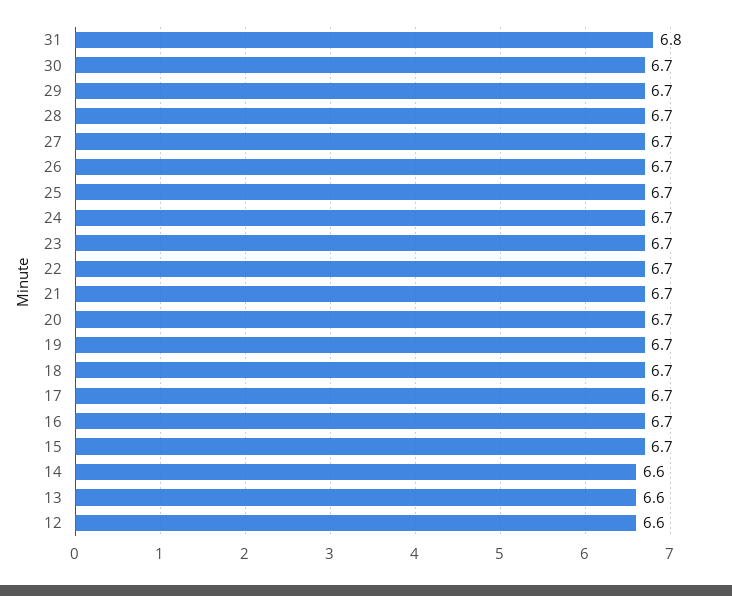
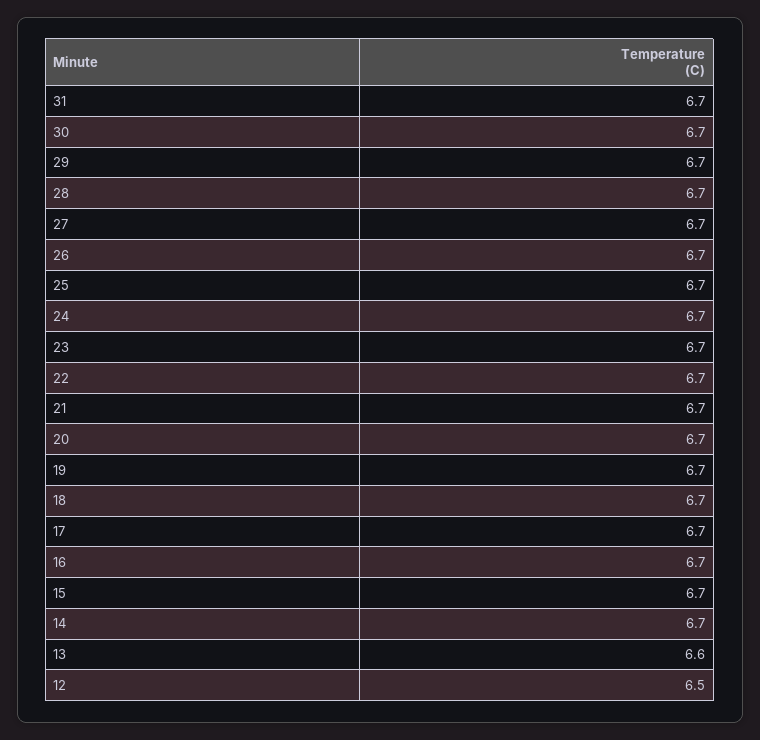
31: 6.8 -> 6.7
14: 6.6 -> 6.7
12: 6.6 -> 6.5

